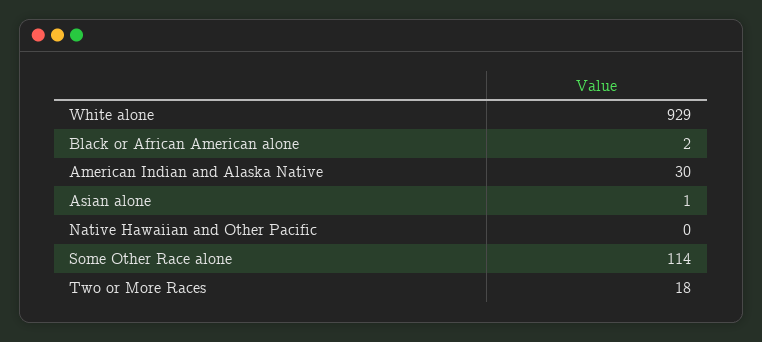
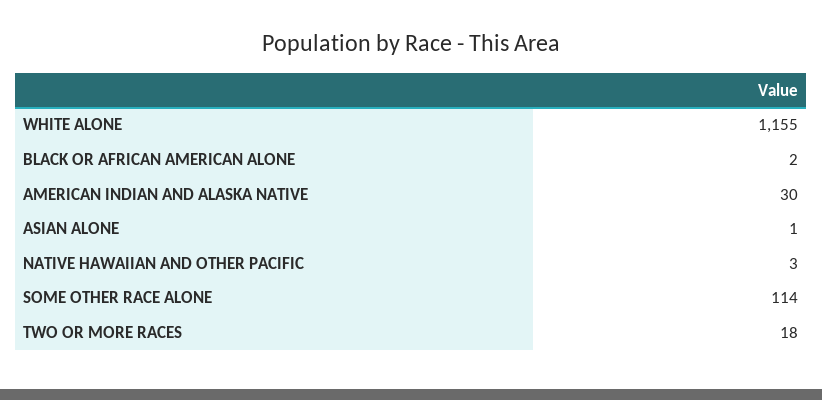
White alone: 929 -> 1155
Native Hawaiian and Other Pacific: 0 -> 3

